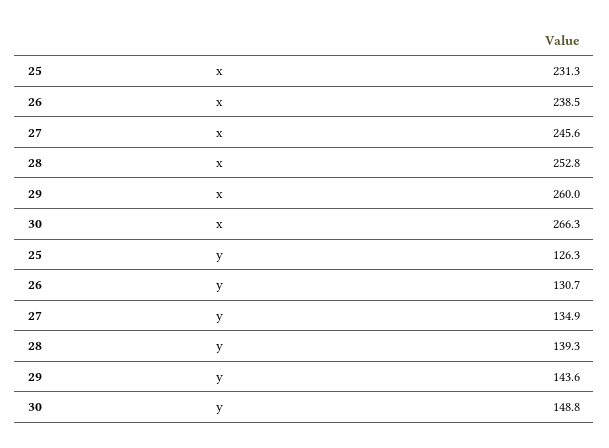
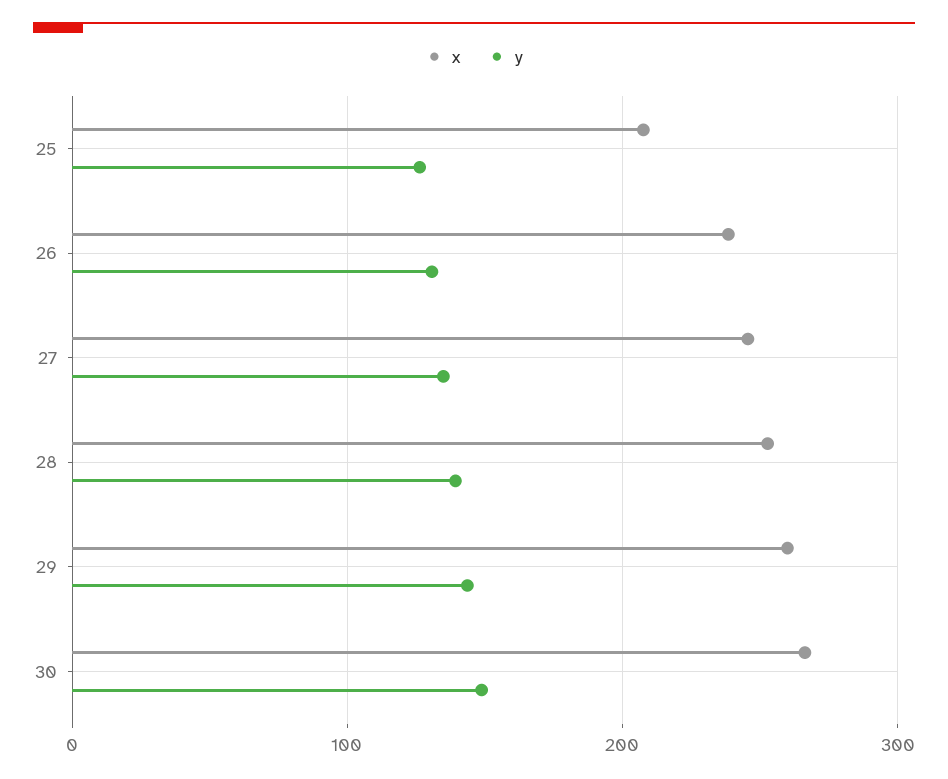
x, 25: 231.3 -> 210

